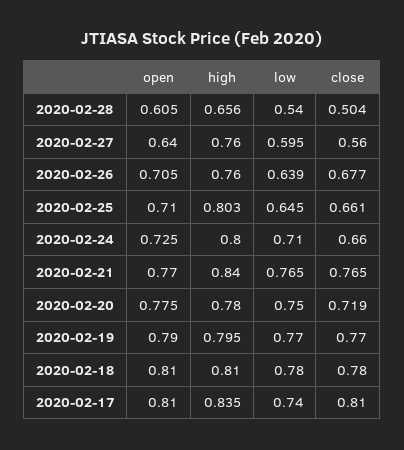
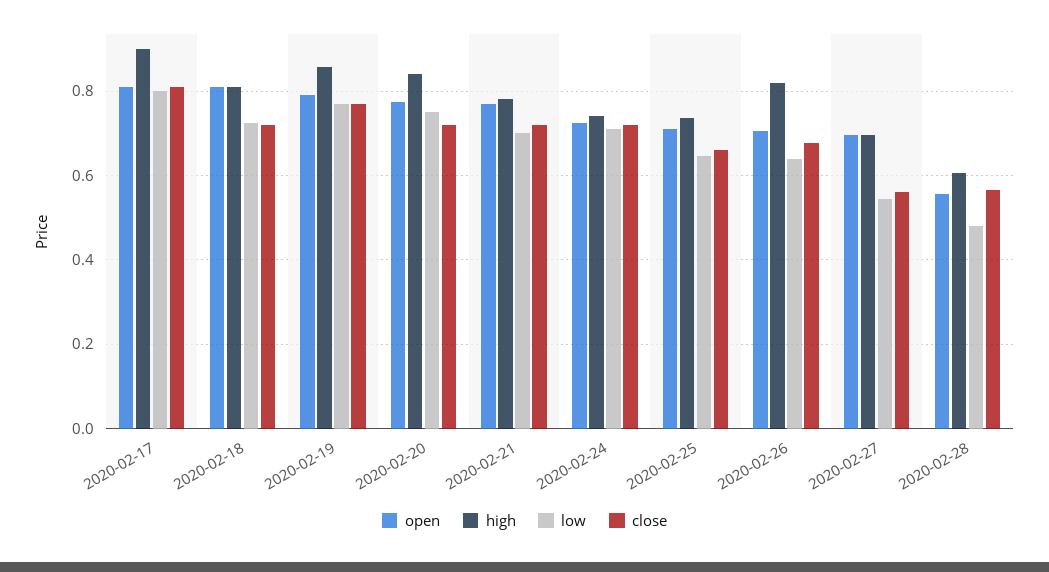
open, 2020-02-28: 0.605 -> 0.56
high, 2020-02-28: 0.656 -> 0.6
low, 2020-02-28: 0.54 -> 0.48
close, 2020-02-28: 0.504 -> 0.56
open, 2020-02-27: 0.64 -> 0.7
high, 2020-02-27: 0.76 -> 0.7
low, 2020-02-27: 0.595 -> 0.54
high, 2020-02-26: 0.76 -> 0.82
high, 2020-02-25: 0.803 -> 0.74
high, 2020-02-24: 0.8 -> 0.74
close, 2020-02-24: 0.66 -> 0.72
high, 2020-02-21: 0.84 -> 0.78
low, 2020-02-21: 0.765 -> 0.7
close, 2020-02-21: 0.765 -> 0.72
high, 2020-02-20: 0.78 -> 0.84
high, 2020-02-19: 0.795 -> 0.86
low, 2020-02-18: 0.78 -> 0.72
close, 2020-02-18: 0.78 -> 0.72
high, 2020-02-17: 0.835 -> 0.9
low, 2020-02-17: 0.74 -> 0.8

